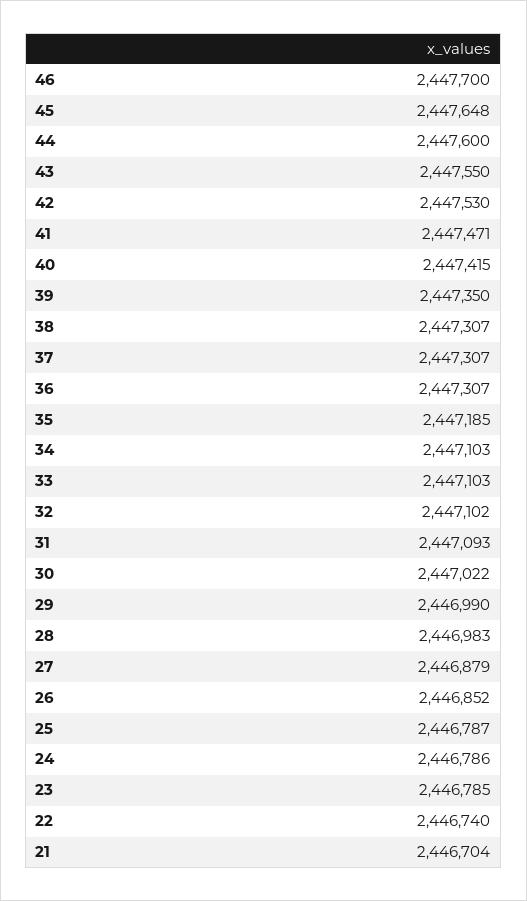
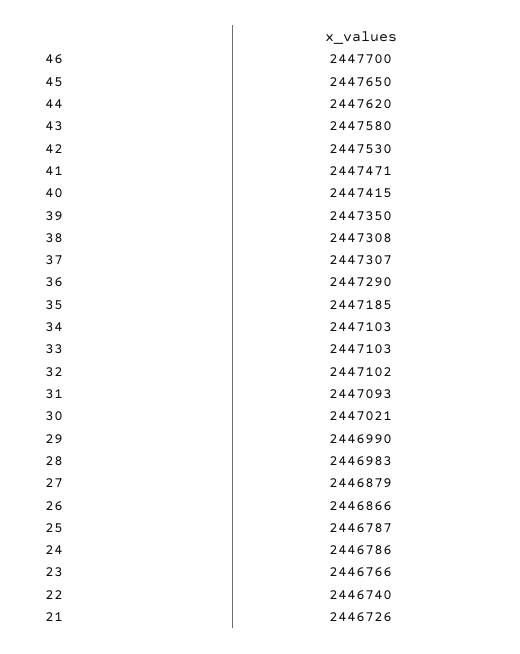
45: 2447648 -> 2447650
44: 2447600 -> 2447620
43: 2447550 -> 2447580
38: 2447307 -> 2447308
36: 2447307 -> 2447290
30: 2447022 -> 2447021
26: 2446852 -> 2446866
23: 2446785 -> 2446766
21: 2446704 -> 2446726

